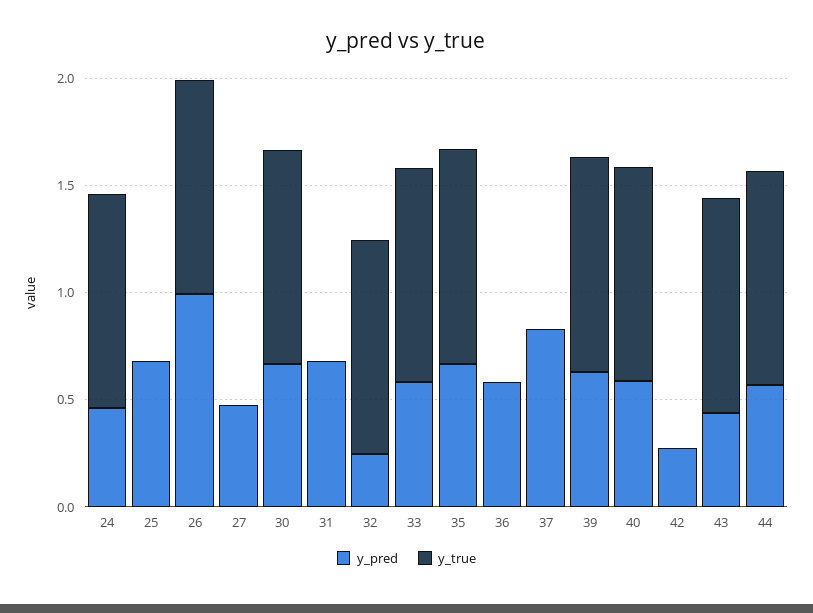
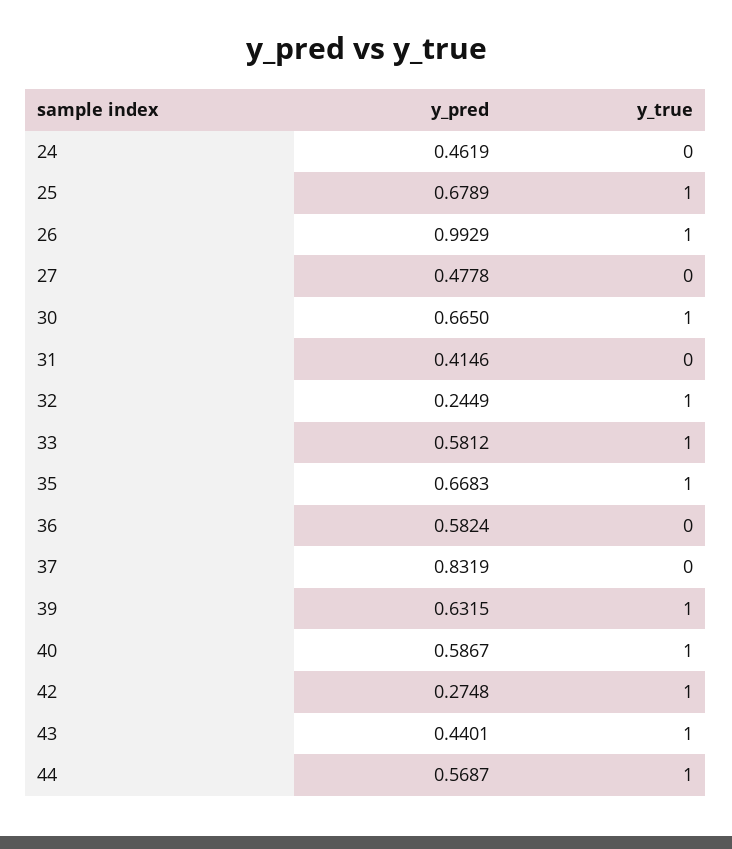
y_true, 24: 1 -> 0
y_true, 25: 0 -> 1
y_pred, 31: 0.7 -> 0.4146
y_true, 42: 0 -> 1

